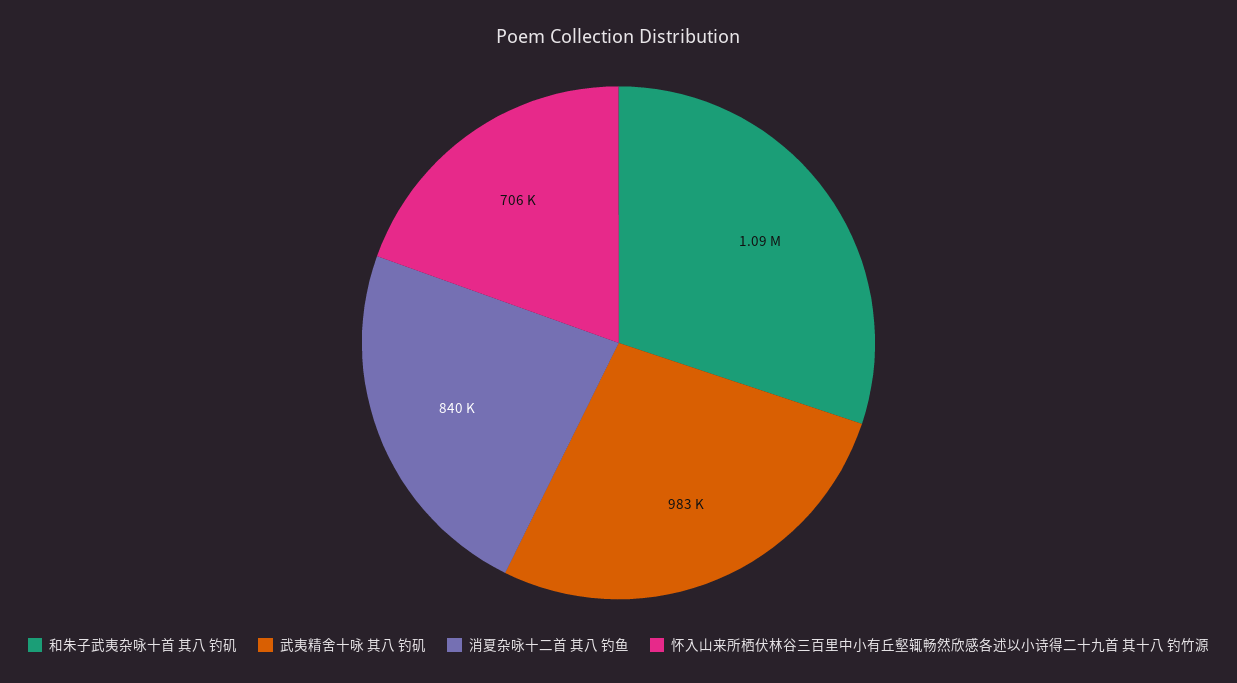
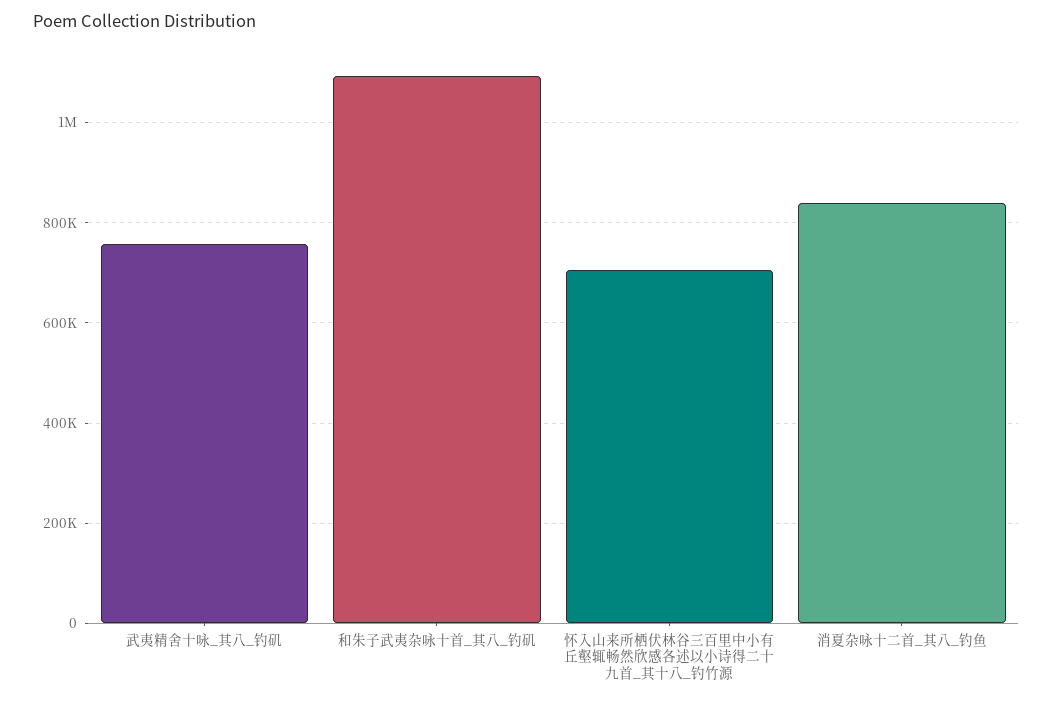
武夷精舍十咏 其八 钓矶: 983000 -> 760000

